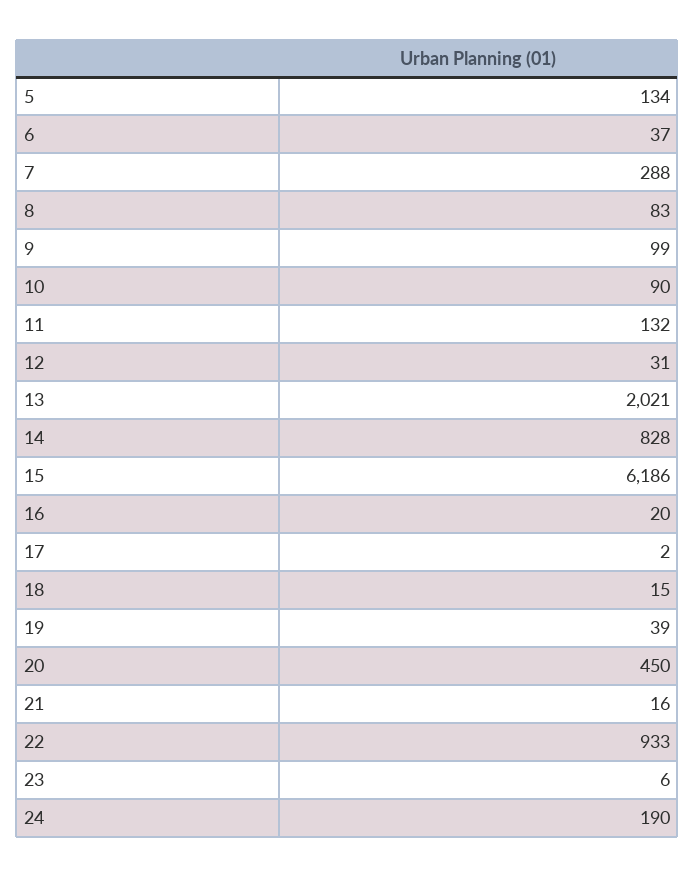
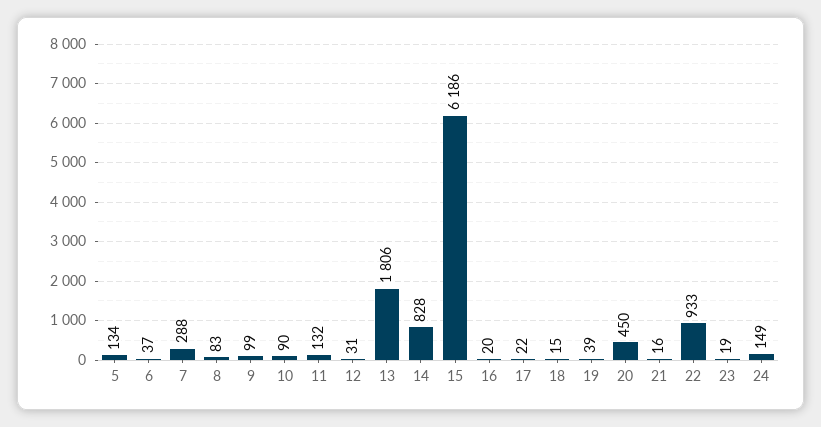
13: 2021 -> 1806
17: 2 -> 22
23: 6 -> 19
24: 190 -> 149

